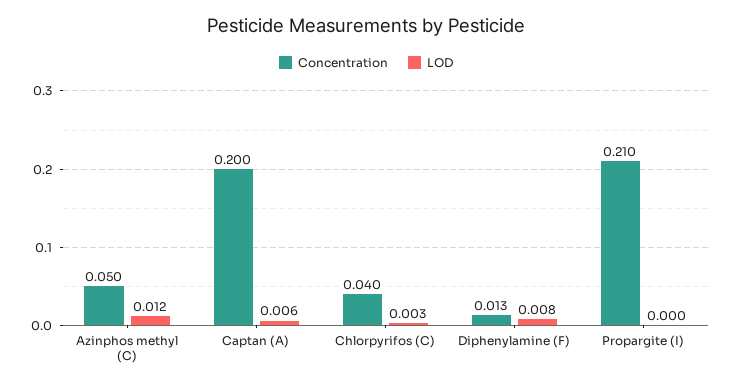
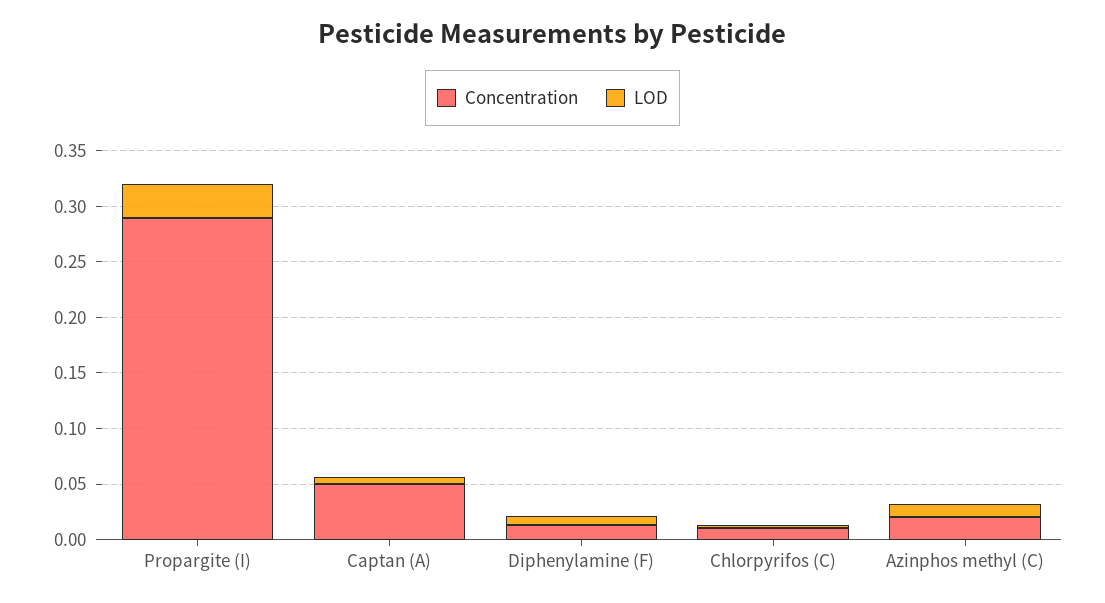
Concentration, Azinphos methyl (C): 0.05 -> 0.02
Concentration, Captan (A): 0.2 -> 0.05
Concentration, Chlorpyrifos (C): 0.04 -> 0.01
Concentration, Propargite (I): 0.21 -> 0.29
LOD, Propargite (I): 0 -> 0.03

